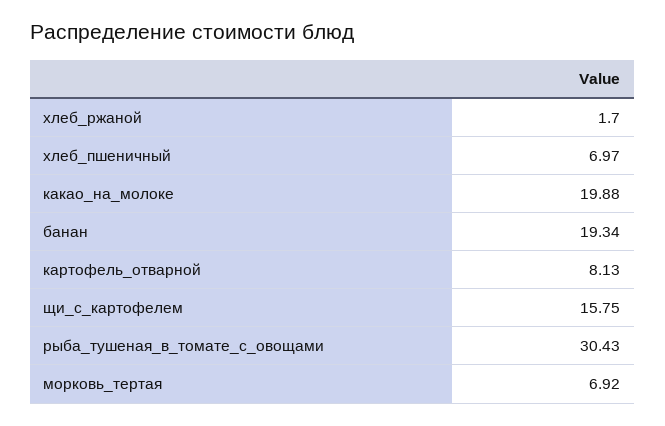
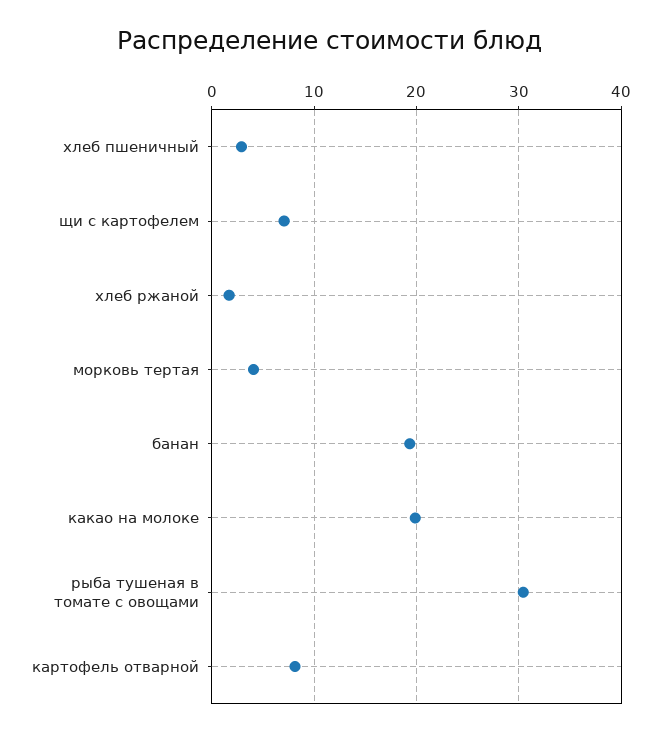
хлеб_пшеничный: 6.97 -> 3
щи_с_картофелем: 15.75 -> 7
морковь_тертая: 6.92 -> 4

